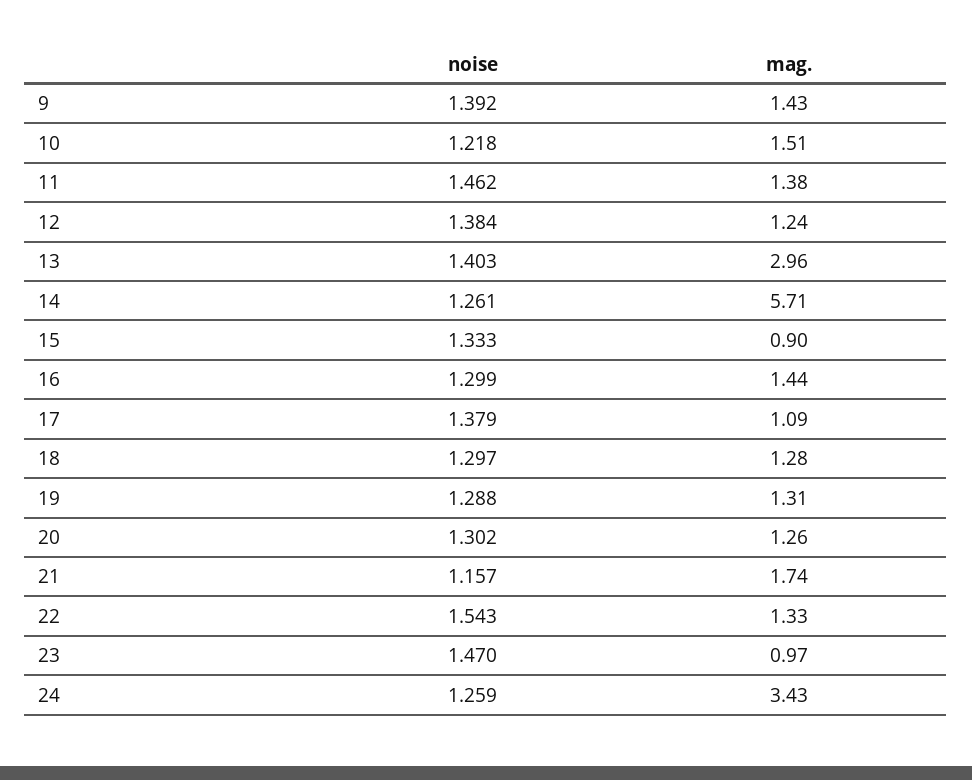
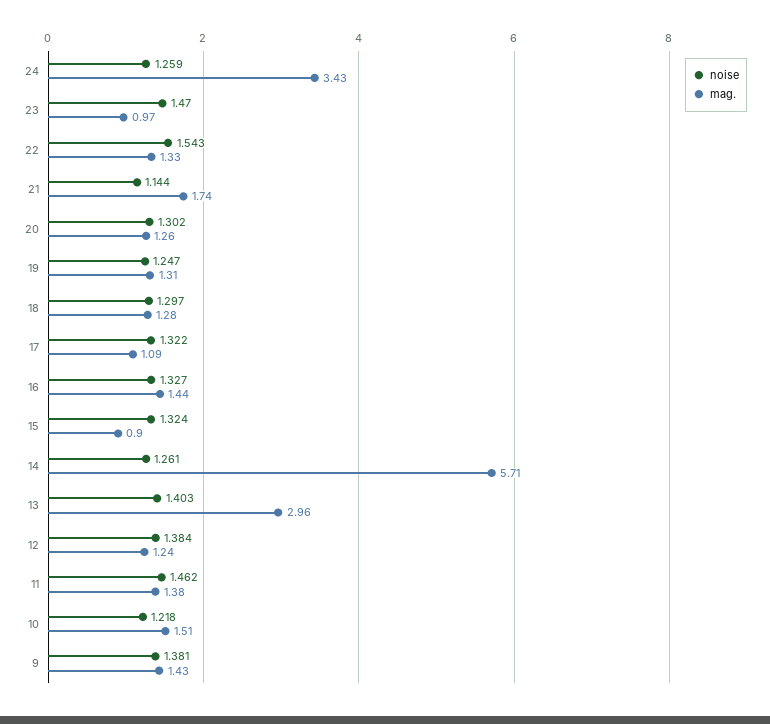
noise, 9: 1.392 -> 1.381
noise, 15: 1.333 -> 1.324
noise, 16: 1.299 -> 1.327
noise, 17: 1.379 -> 1.322
noise, 19: 1.288 -> 1.247
noise, 21: 1.157 -> 1.144

